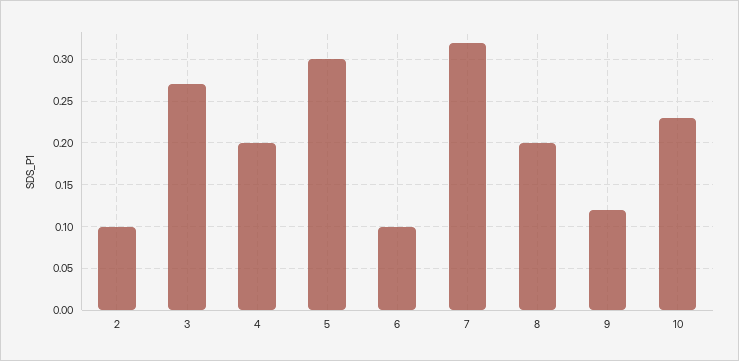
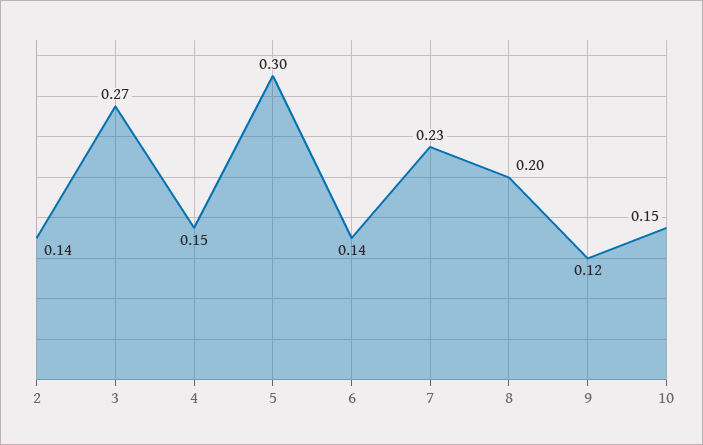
2: 0.1 -> 0.14
4: 0.2 -> 0.15
6: 0.1 -> 0.14
7: 0.32 -> 0.23
10: 0.23 -> 0.15

